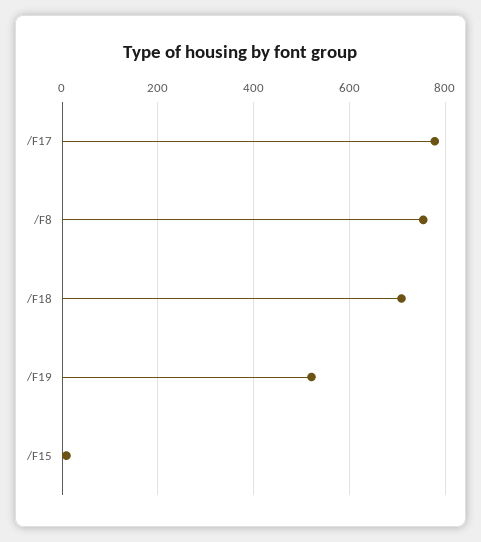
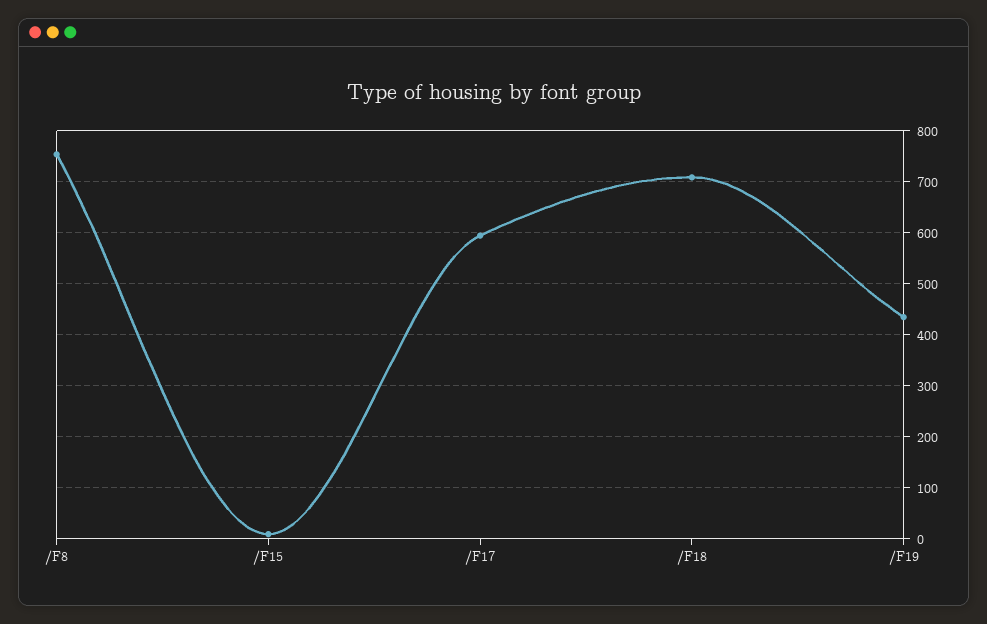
/F17: 780 -> 600
/F19: 520 -> 440

